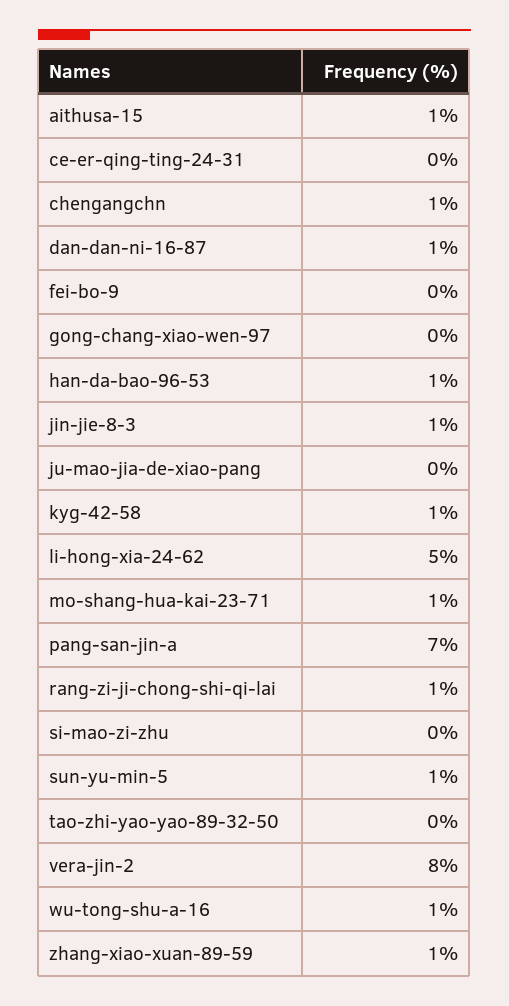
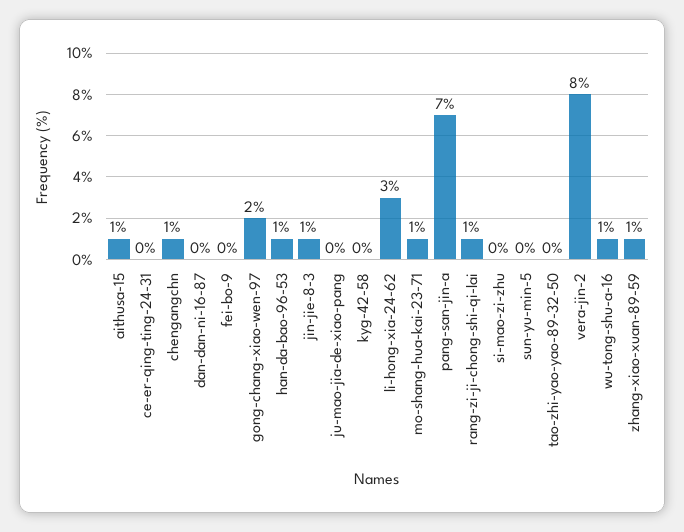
dan-dan-ni-16-87: 1 -> 0
gong-chang-xiao-wen-97: 0 -> 2
kyg-42-58: 1 -> 0
li-hong-xia-24-62: 5 -> 3
sun-yu-min-5: 1 -> 0

